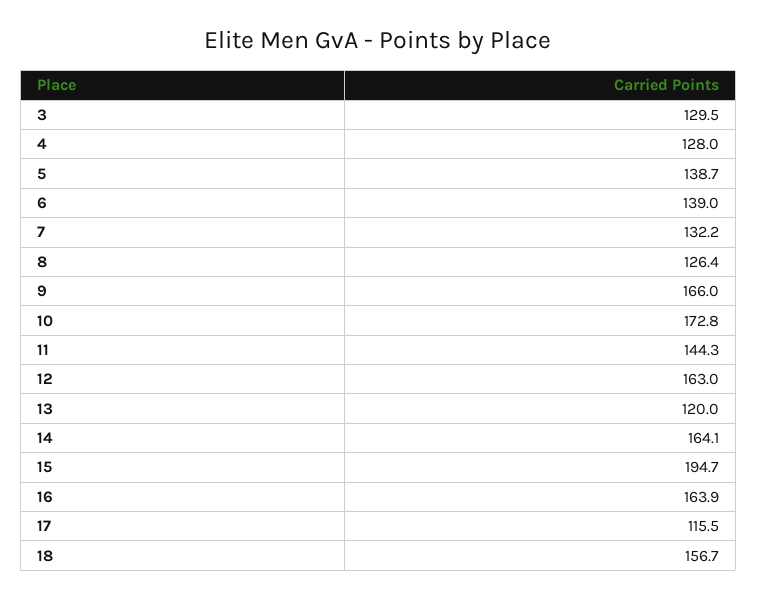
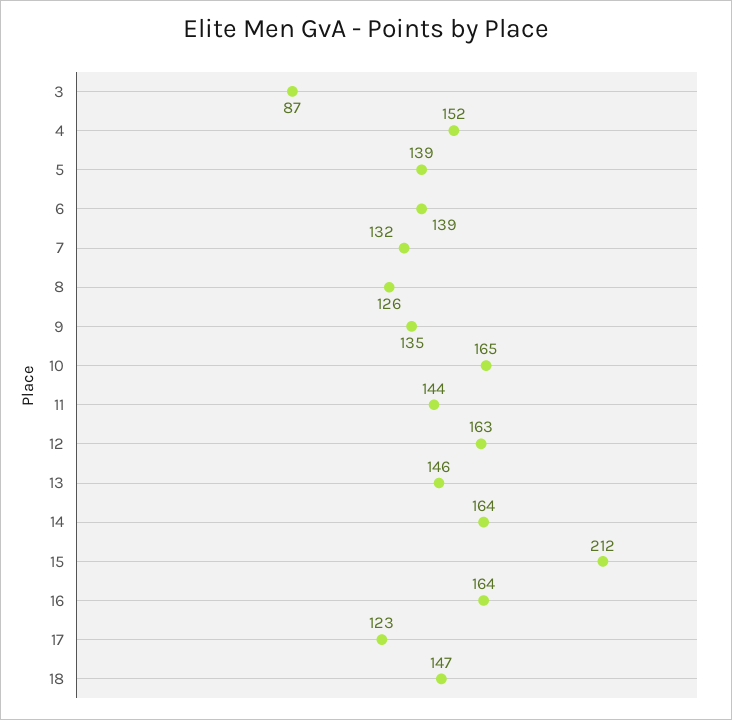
3: 129.5 -> 87
4: 128 -> 152
9: 166 -> 135
10: 172.8 -> 165
13: 120 -> 146
15: 194.7 -> 212
17: 115.5 -> 123
18: 156.7 -> 147

